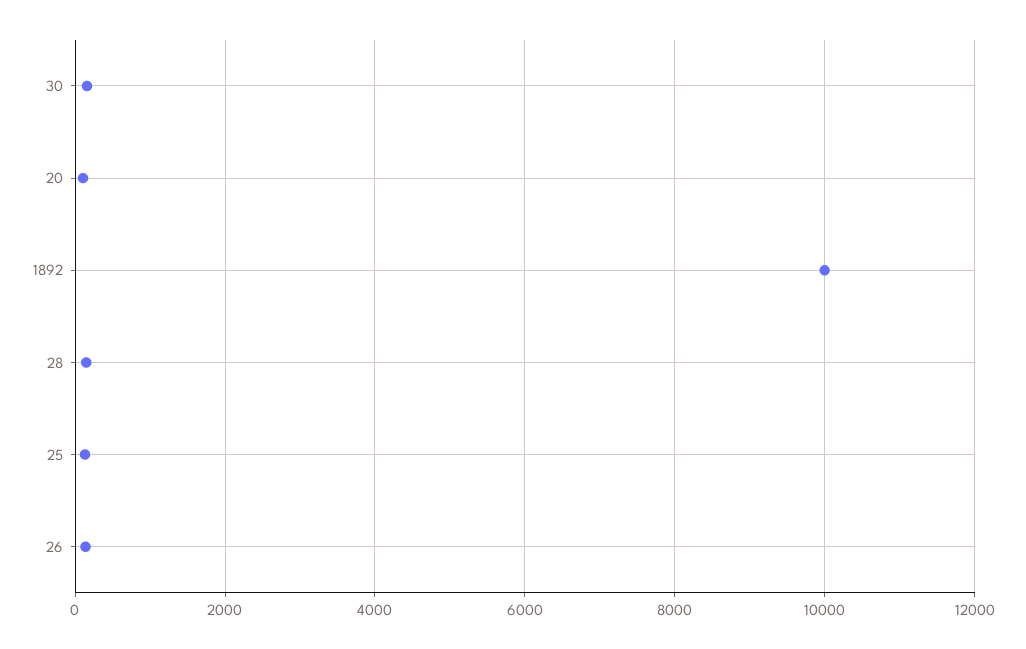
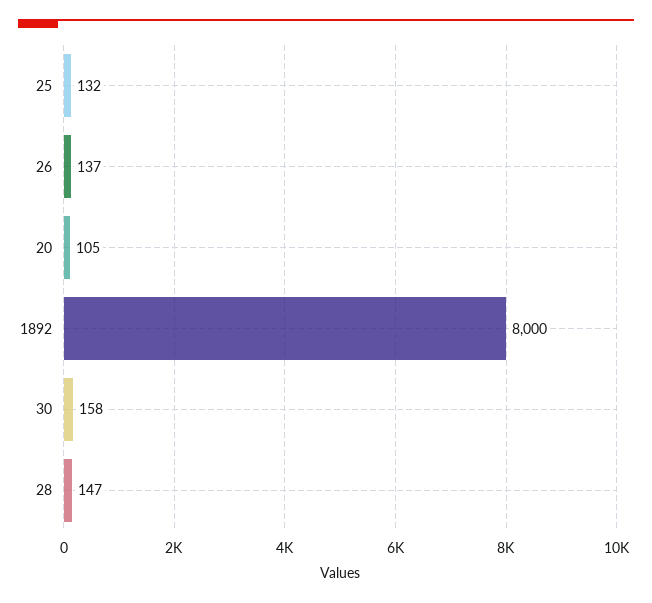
1892: 10000 -> 8000

